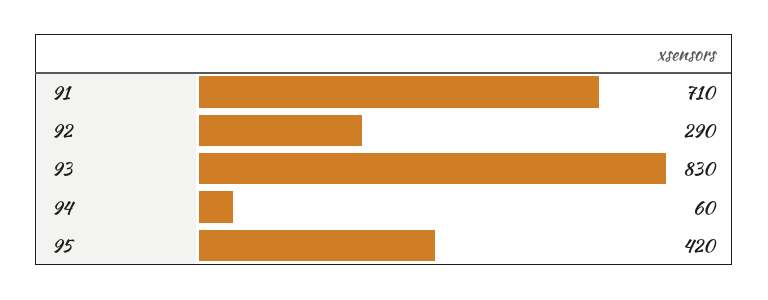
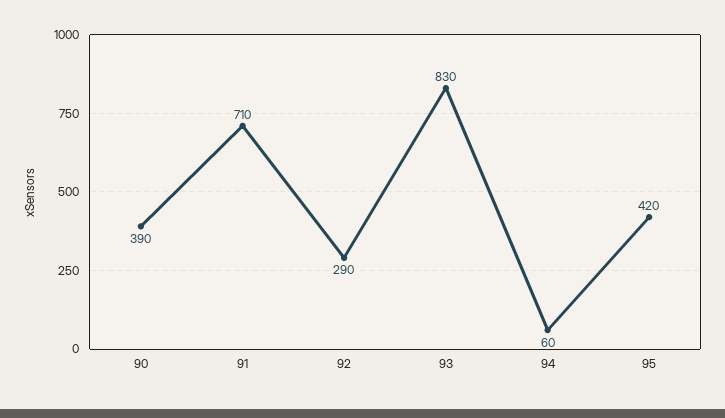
90: none -> 390

